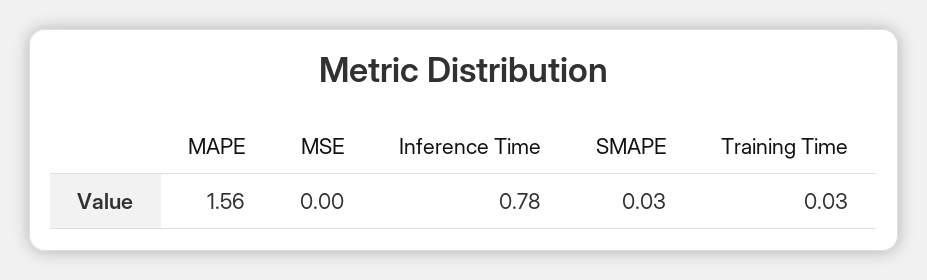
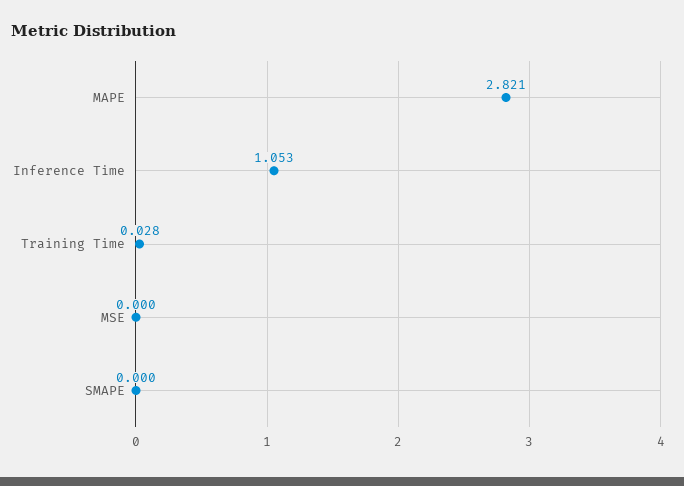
MAPE: 1.56 -> 2.821
Inference Time: 0.78 -> 1.053
SMAPE: 0.03 -> 0

